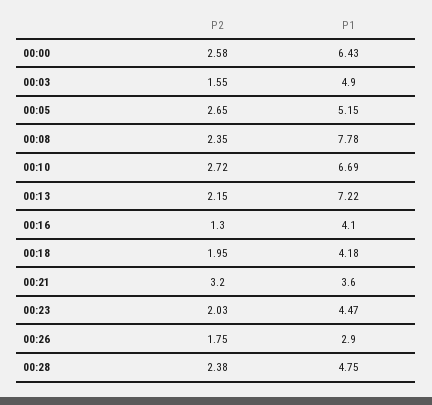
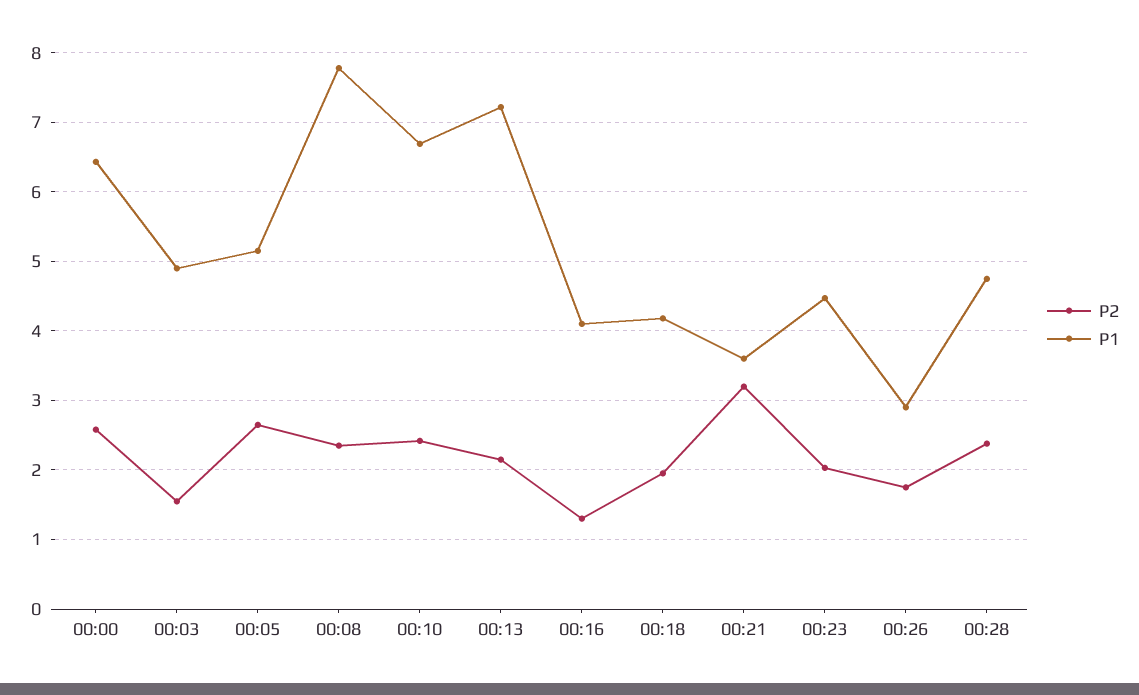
P2, 00:10: 2.72 -> 2.4

